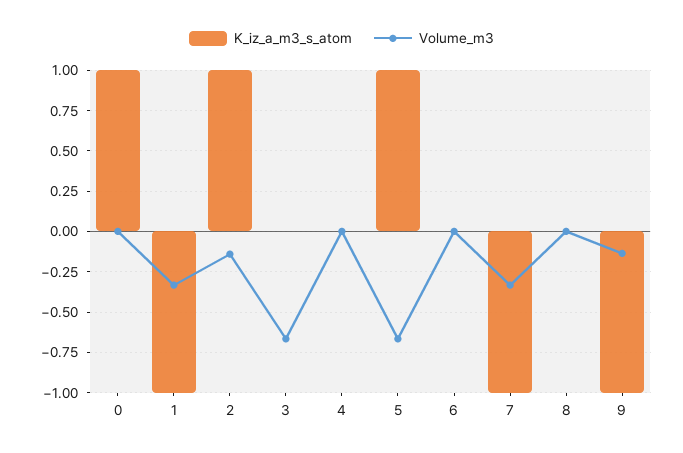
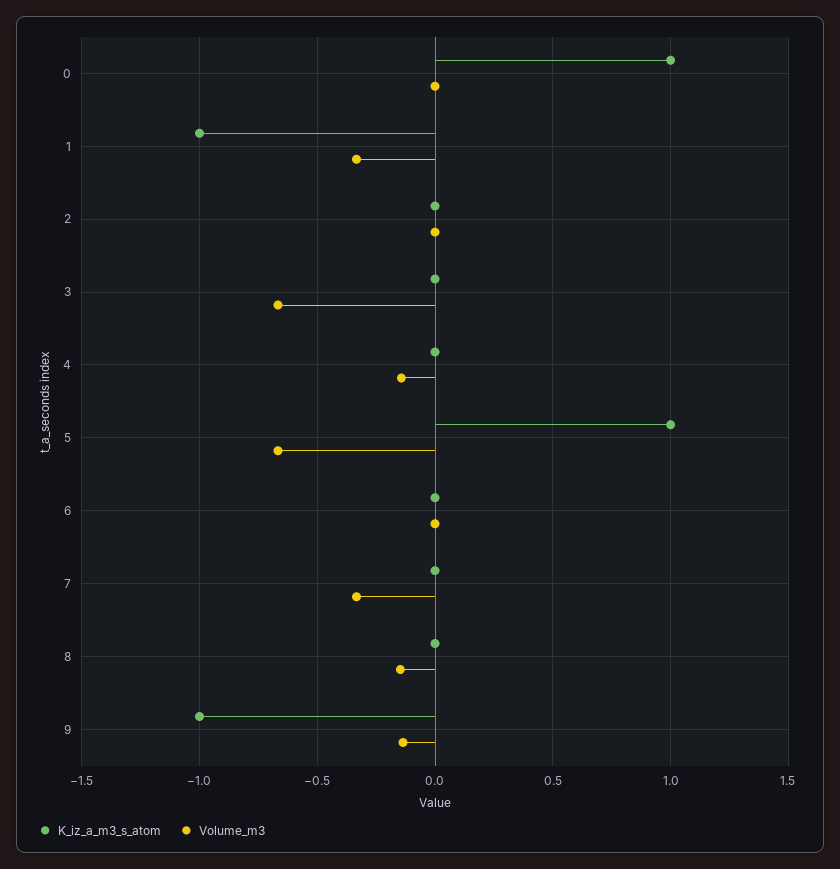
K_iz_a_m3_s_atom, 2: 1 -> 0
Volume_m3, 2: -0.15 -> 0
Volume_m3, 4: 0 -> -0.15
K_iz_a_m3_s_atom, 7: -1 -> 0
Volume_m3, 8: 0 -> -0.15

